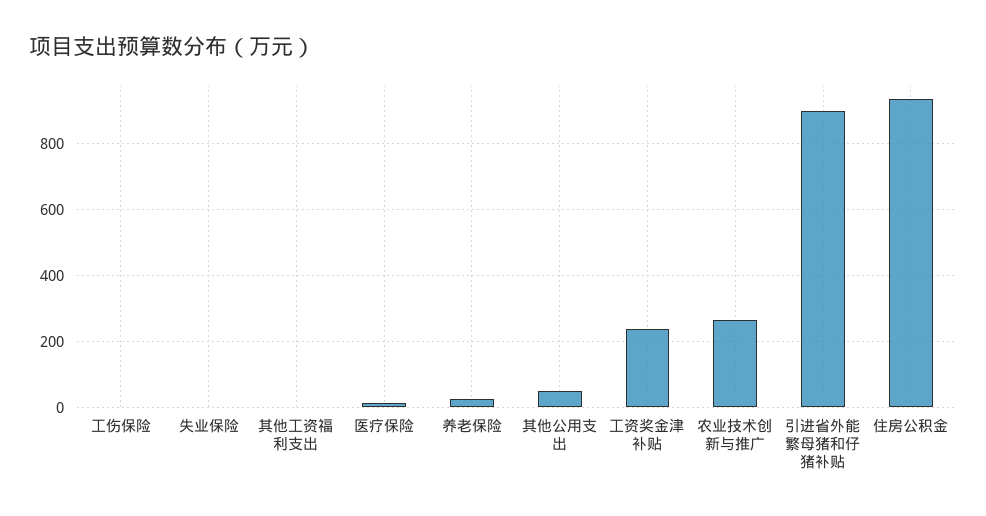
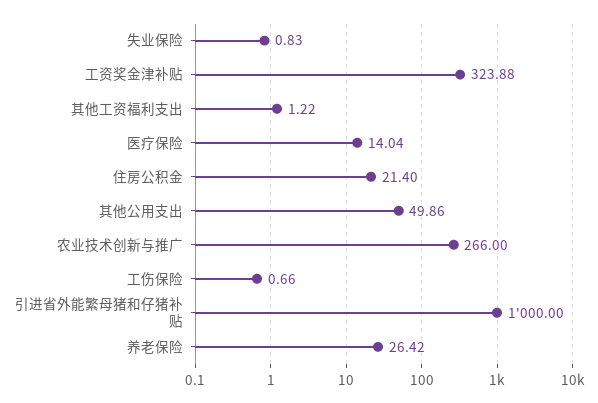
工资奖金津补贴: 240 -> 323.88
引进省外能繁母猪和仔猪补贴: 900 -> 1000
住房公积金: 940 -> 21.4

